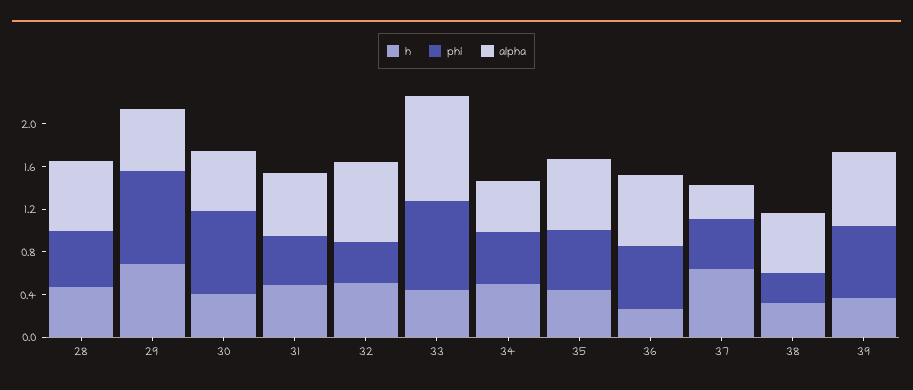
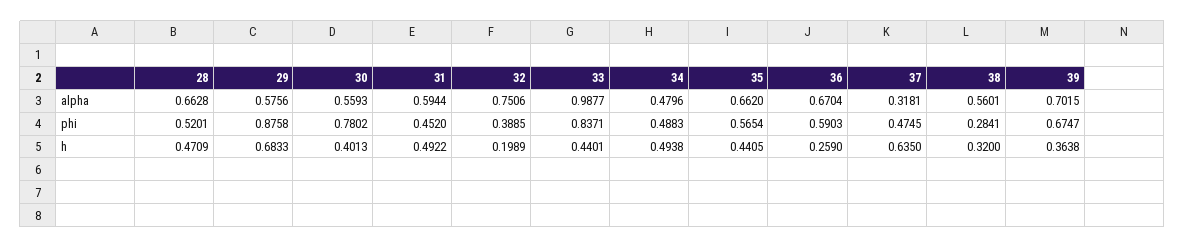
h, 32: 0.5 -> 0.1989

